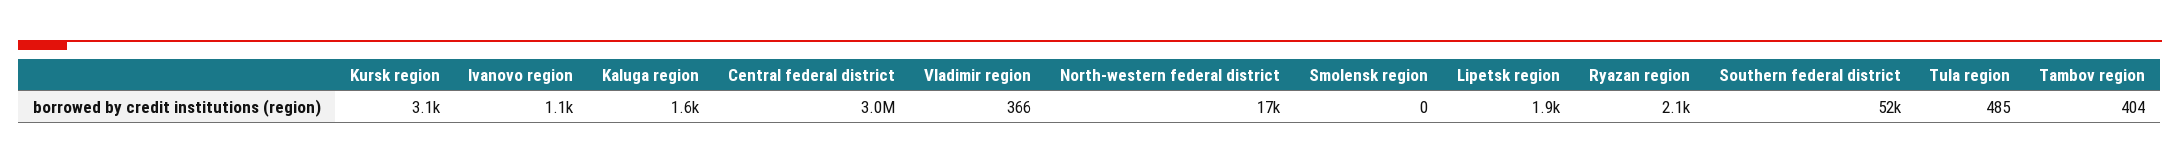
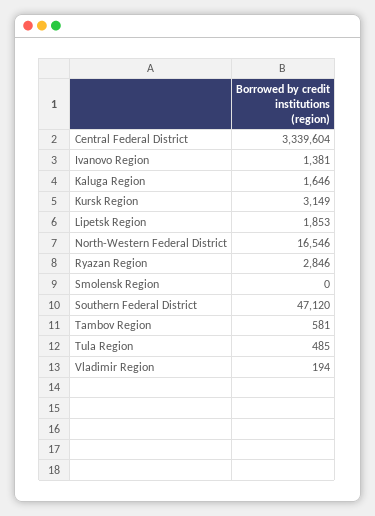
Ivanovo region: 1100 -> 1381
Central federal district: 3000000 -> 3339604
Vladimir region: 366 -> 194
Ryazan region: 2100 -> 2846
Southern federal district: 52000 -> 47120
Tambov region: 404 -> 581

